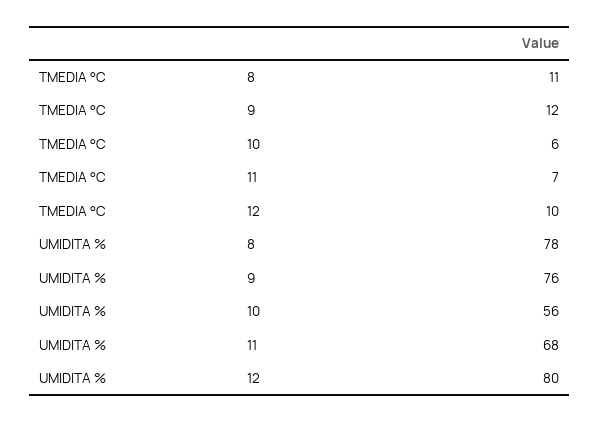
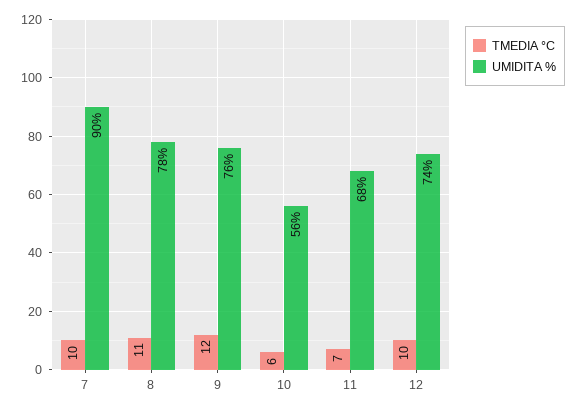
UMIDITA %, 12: 80 -> 74
TMEDIA °C, 7: none -> 10
UMIDITA %, 7: none -> 90

